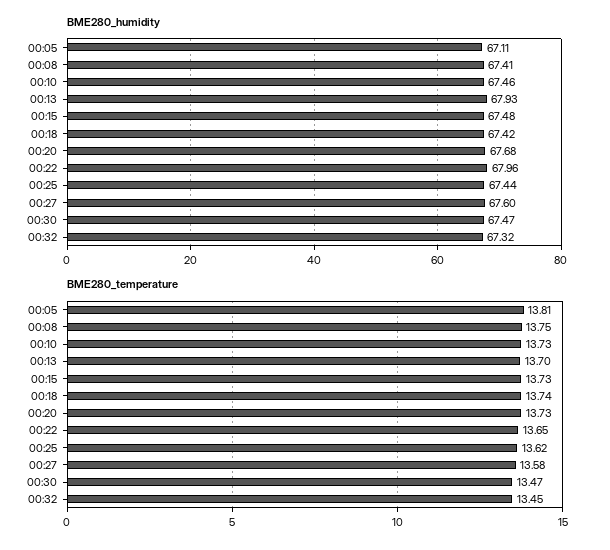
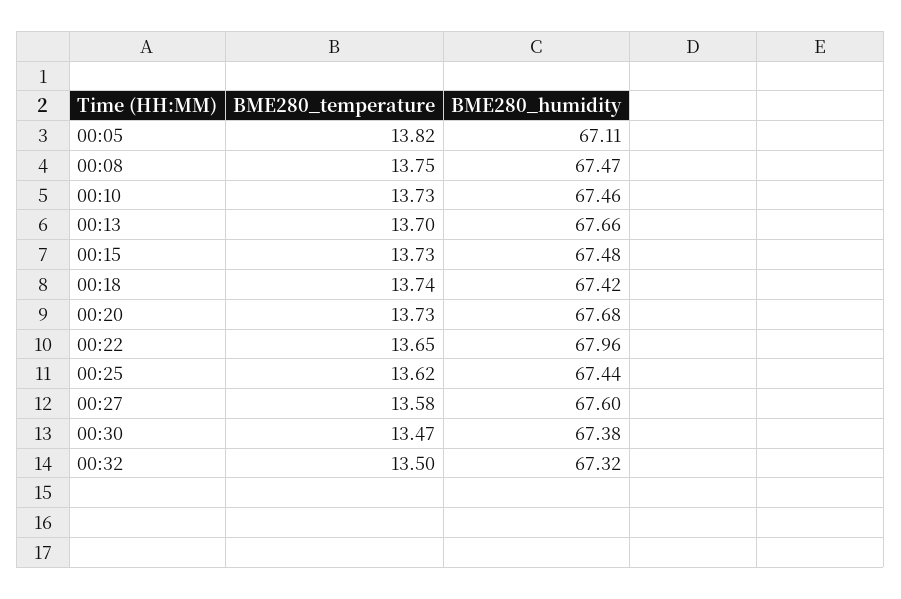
BME280_humidity, 00:08: 67.41 -> 67.47
BME280_humidity, 00:13: 67.93 -> 67.66
BME280_humidity, 00:30: 67.47 -> 67.38
BME280_temperature, 00:05: 13.81 -> 13.82
BME280_temperature, 00:32: 13.45 -> 13.5

